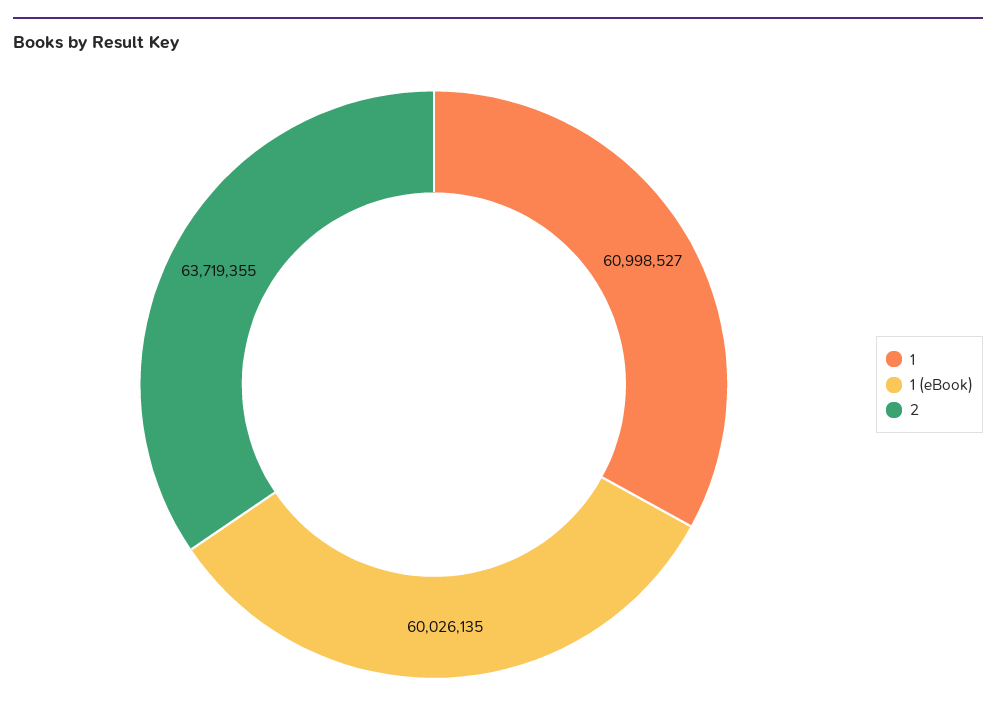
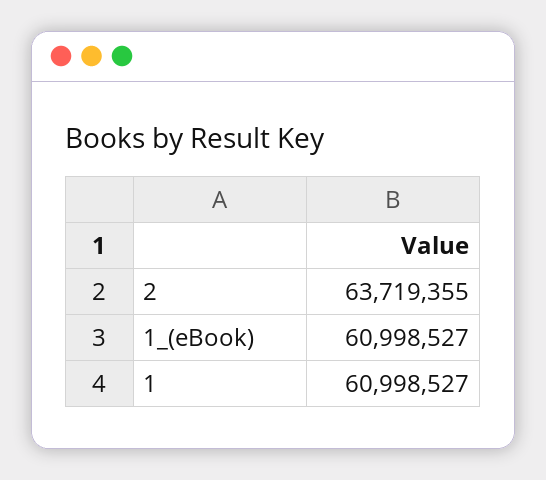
1 (eBook): 60026135 -> 60998527

